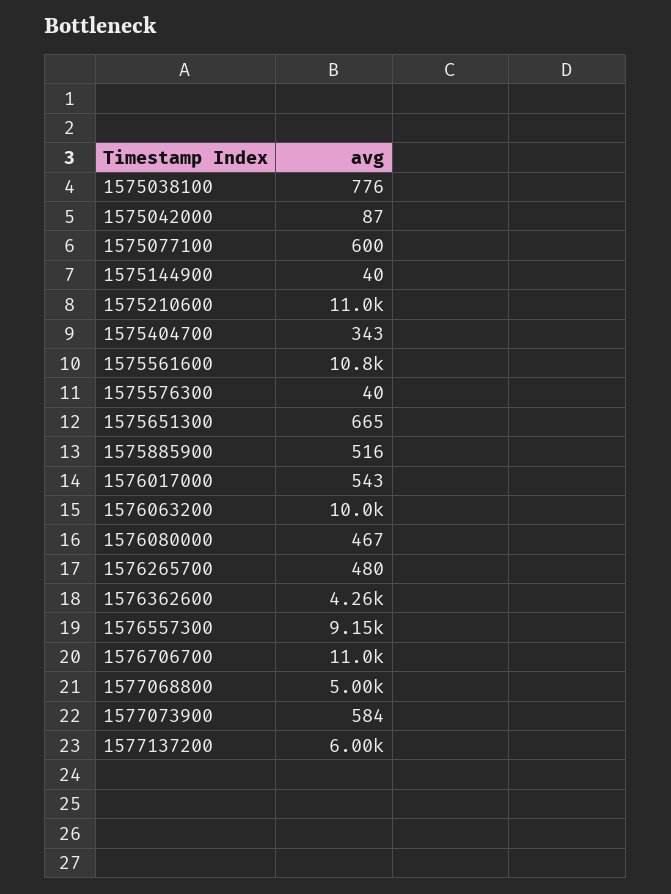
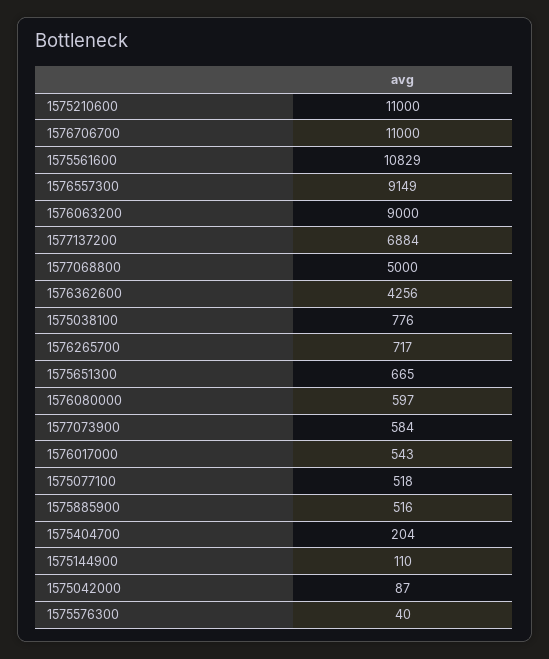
1575077100: 600 -> 518
1575144900: 40 -> 110
1575404700: 343 -> 204
1576063200: 10000 -> 9000
1576080000: 467 -> 597
1576265700: 480 -> 717
1577137200: 6000 -> 6884

